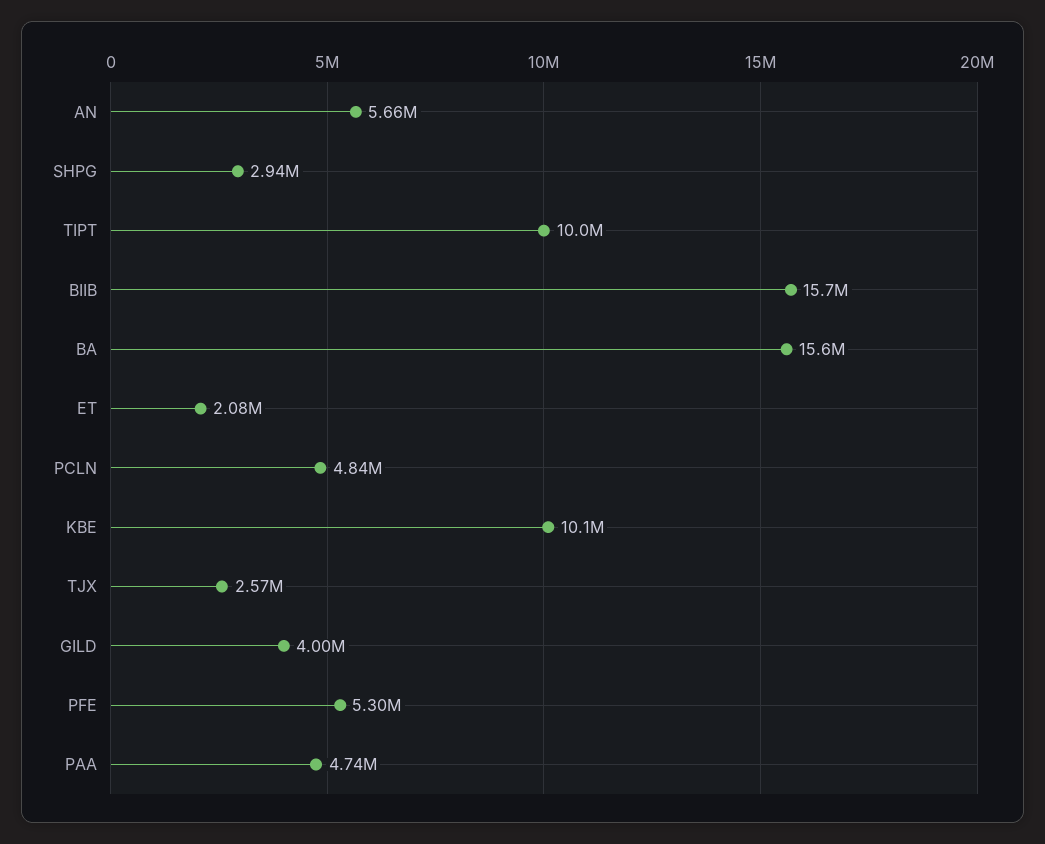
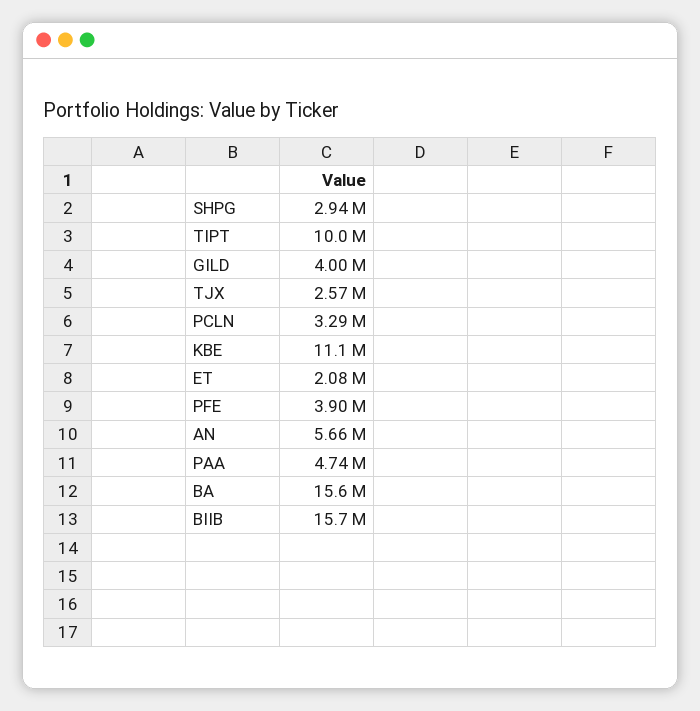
PCLN: 4840000 -> 3290000
KBE: 10100000 -> 11100000
PFE: 5300000 -> 3900000

